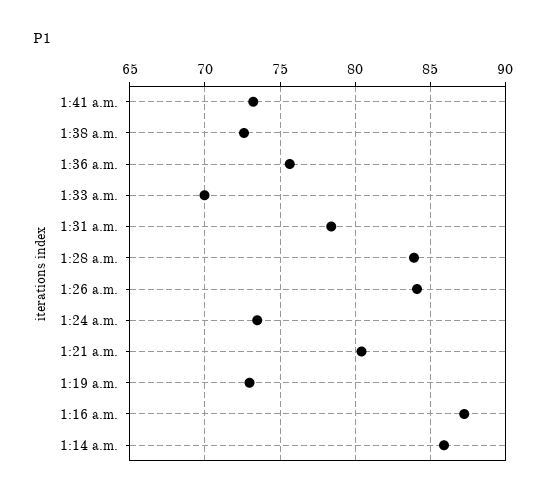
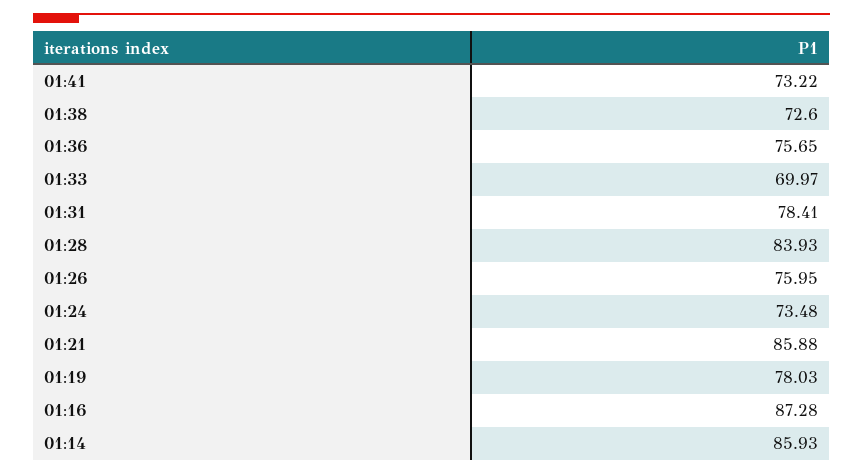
1:26 a.m.: 84 -> 75.95
1:21 a.m.: 80.5 -> 85.88
1:19 a.m.: 73 -> 78.03

